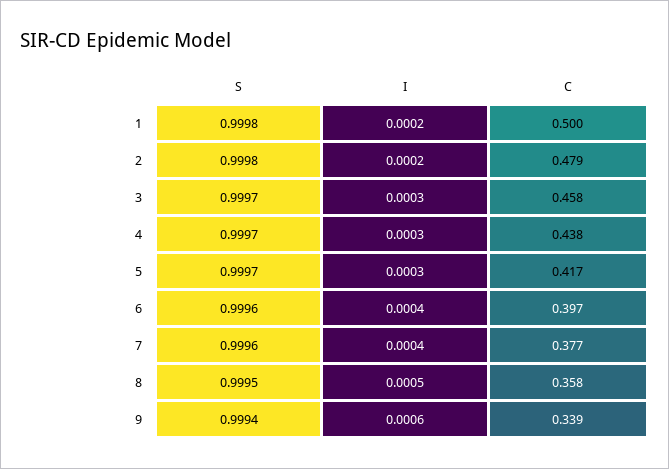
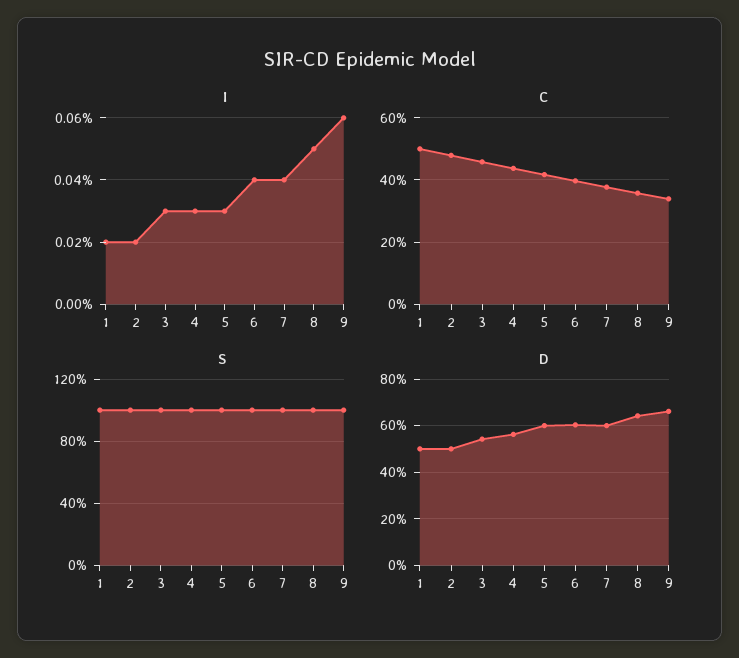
D, 1: none -> 0.5
D, 2: none -> 0.5
D, 3: none -> 0.55
D, 4: none -> 0.55
D, 5: none -> 0.6
D, 6: none -> 0.6
D, 7: none -> 0.6
D, 8: none -> 0.65
D, 9: none -> 0.65

